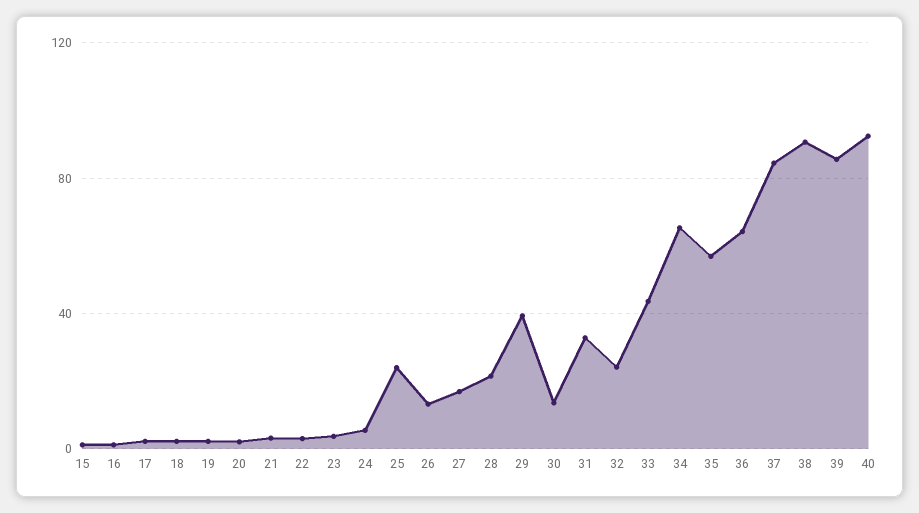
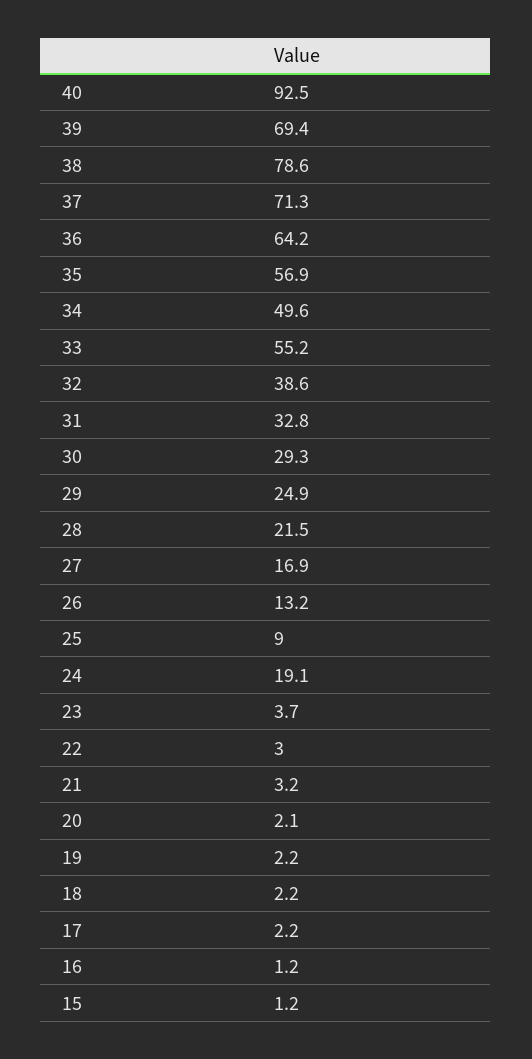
24: 5 -> 19.1
25: 25 -> 9
29: 40 -> 24.9
30: 15 -> 29.3
32: 25 -> 38.6
33: 45 -> 55.2
34: 65 -> 49.6
37: 85 -> 71.3
38: 90 -> 78.6
39: 85 -> 69.4

